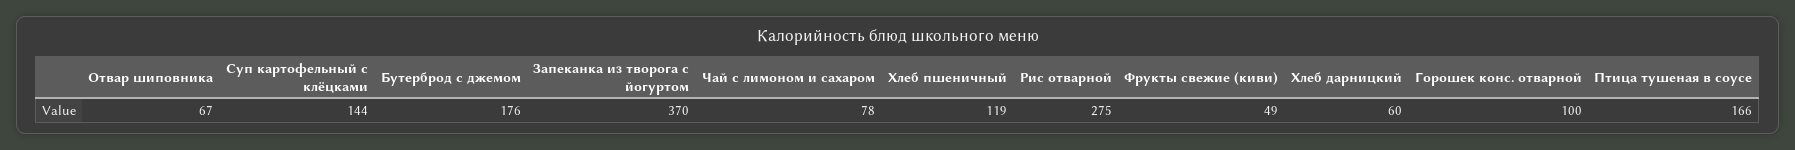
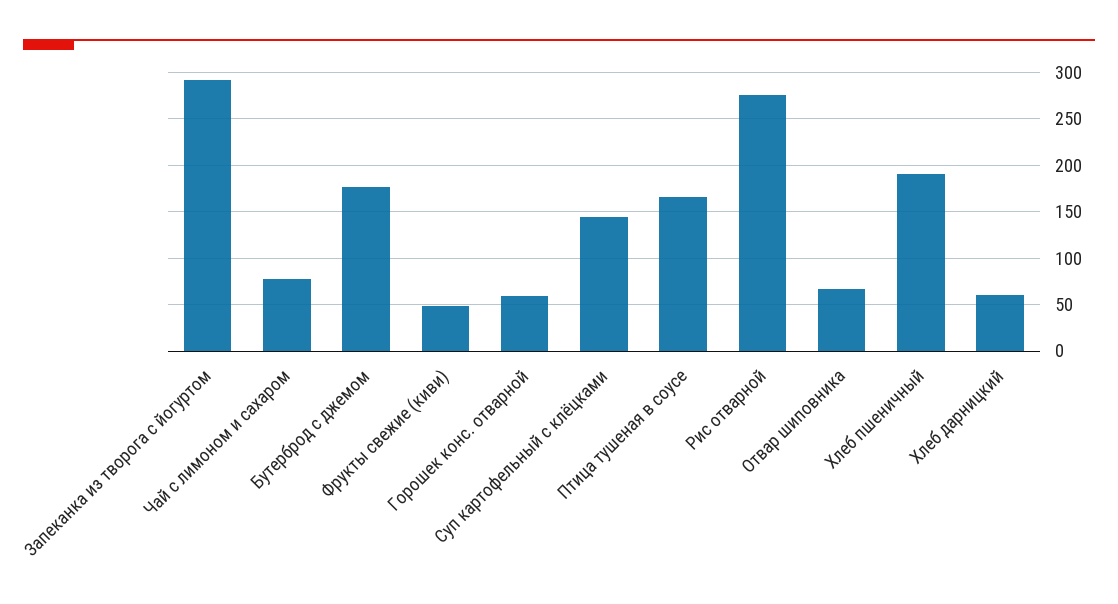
Запеканка из творога с йогуртом: 370 -> 290
Хлеб пшеничный: 119 -> 190
Горошек конс. отварной: 100 -> 60

